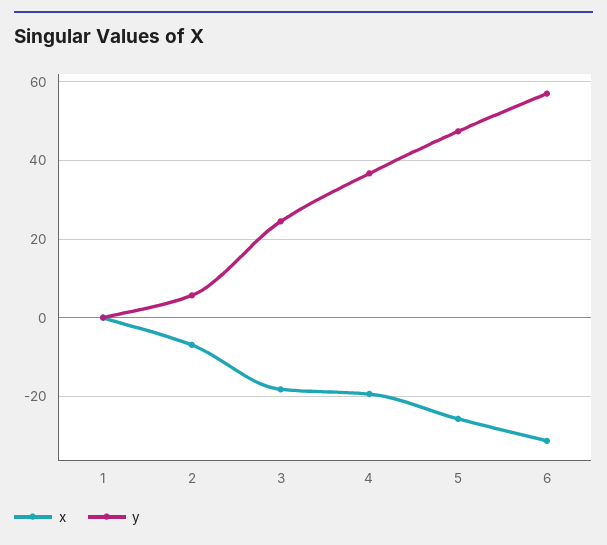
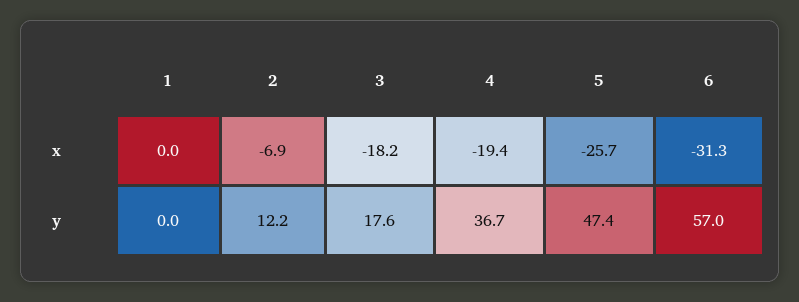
y, 2: 6 -> 12.2
y, 3: 24 -> 17.6

